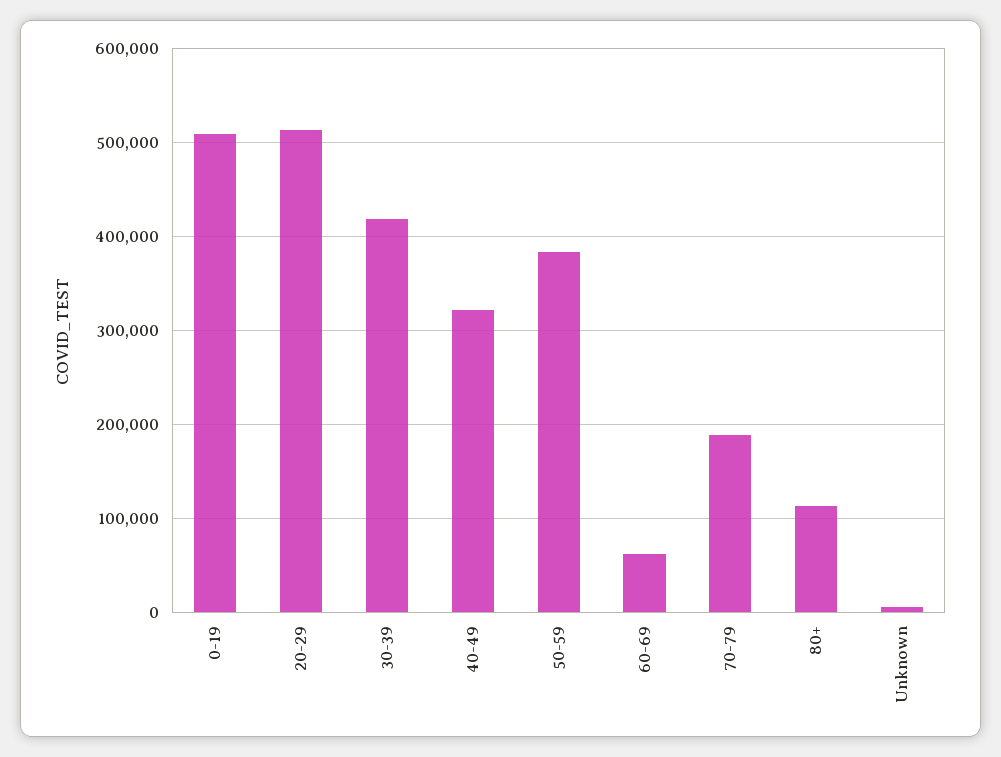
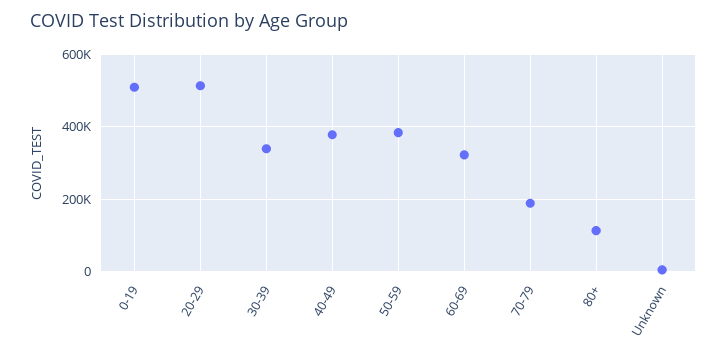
30-39: 420000 -> 340000
40-49: 320000 -> 380000
60-69: 60000 -> 320000

